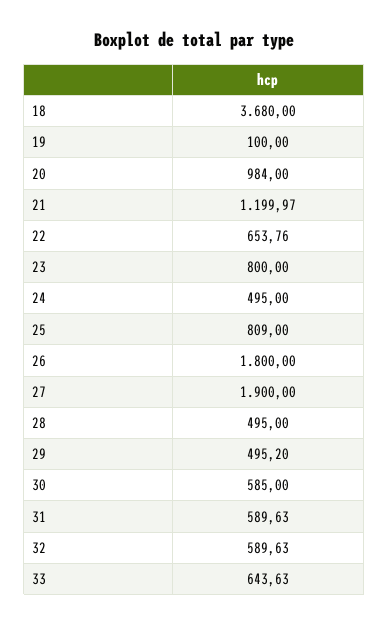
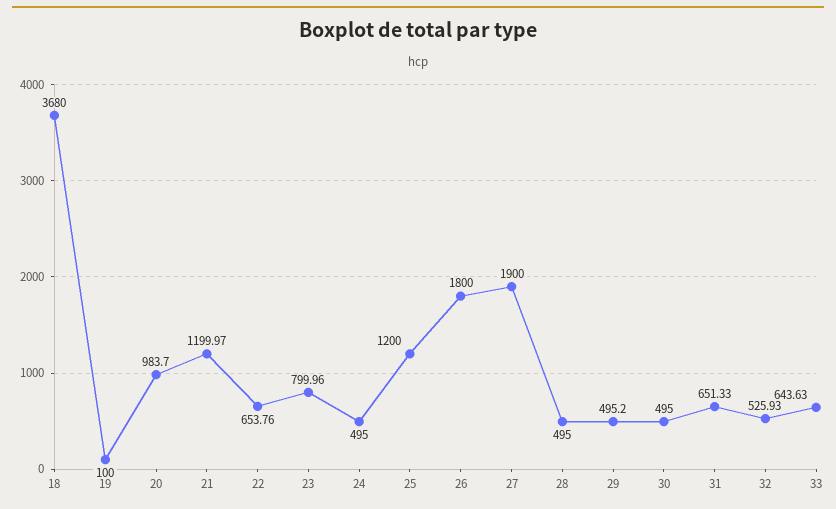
20: 984 -> 983.7
23: 800 -> 799.96
25: 809 -> 1200
30: 585 -> 495
31: 589.63 -> 651.33
32: 589.63 -> 525.93

